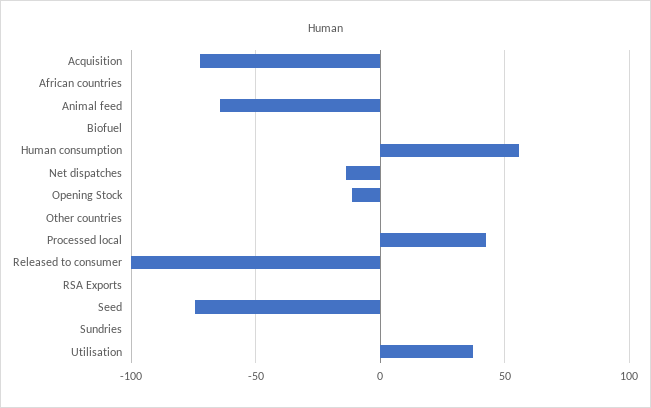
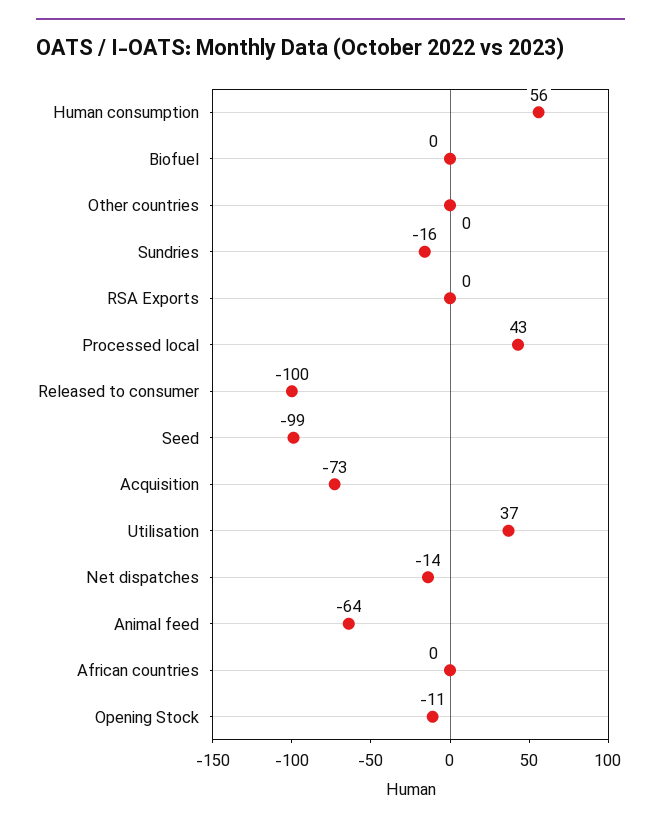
Seed: -75 -> -99
Sundries: 0 -> -16

